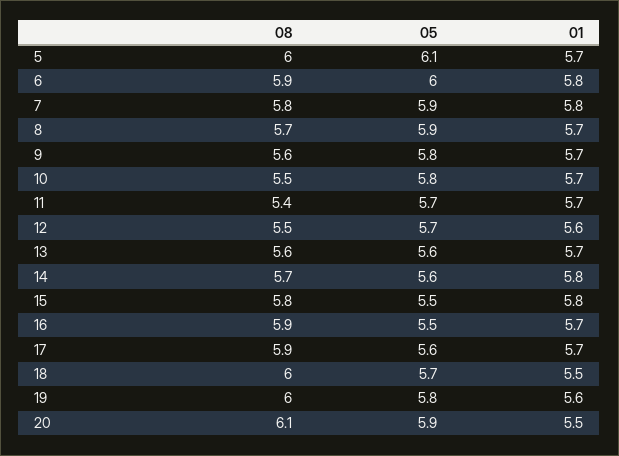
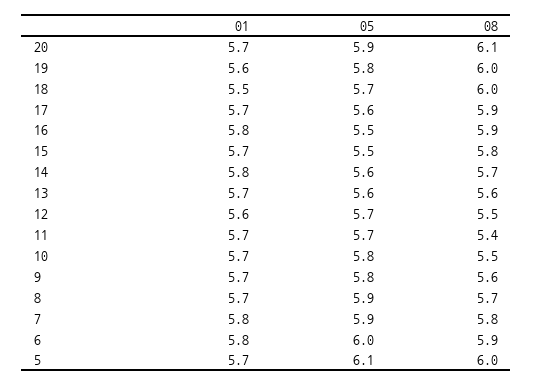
01, 15: 5.8 -> 5.7
01, 16: 5.7 -> 5.8
01, 20: 5.5 -> 5.7

